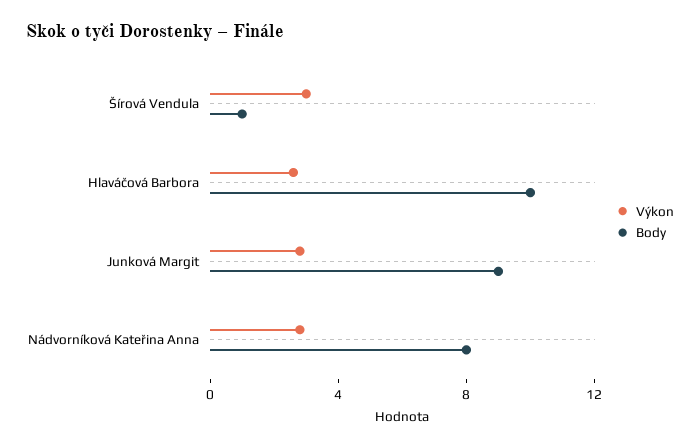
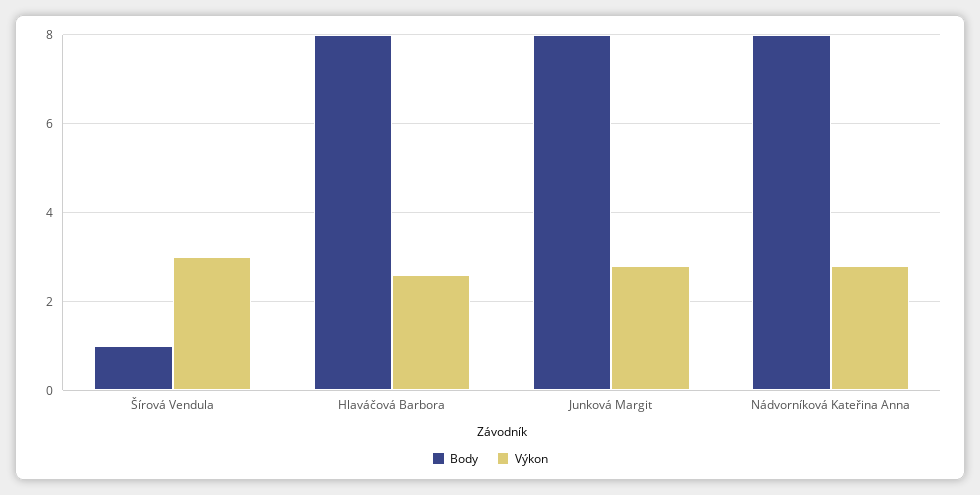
Body, Hlaváčová Barbora: 10 -> 8
Body, Junková Margit: 9 -> 8

